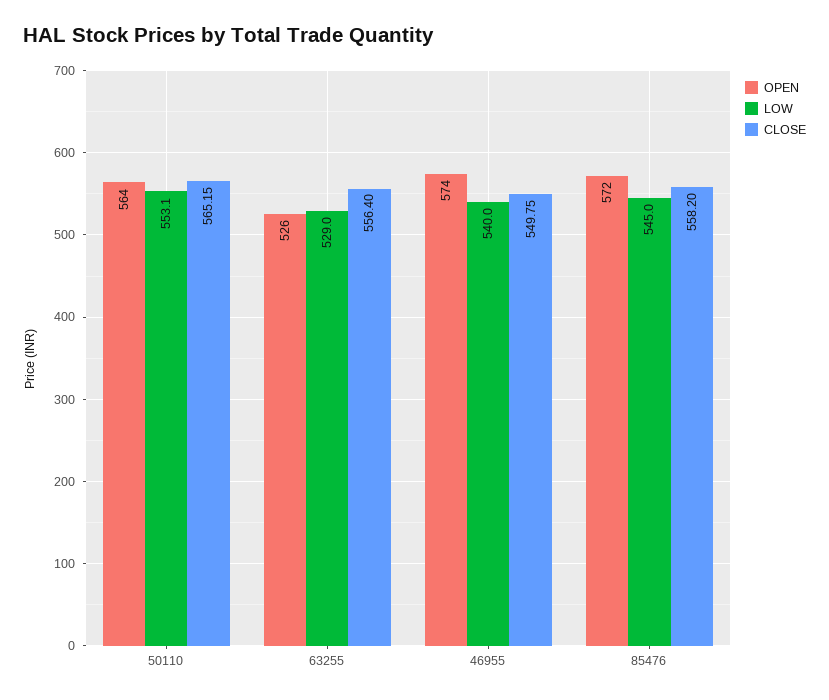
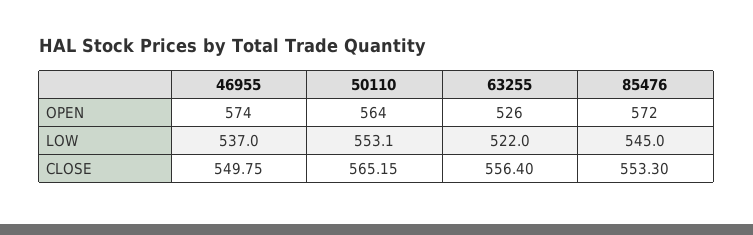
LOW, 63255: 529 -> 522
LOW, 46955: 540 -> 537
CLOSE, 85476: 558.2 -> 553.3

